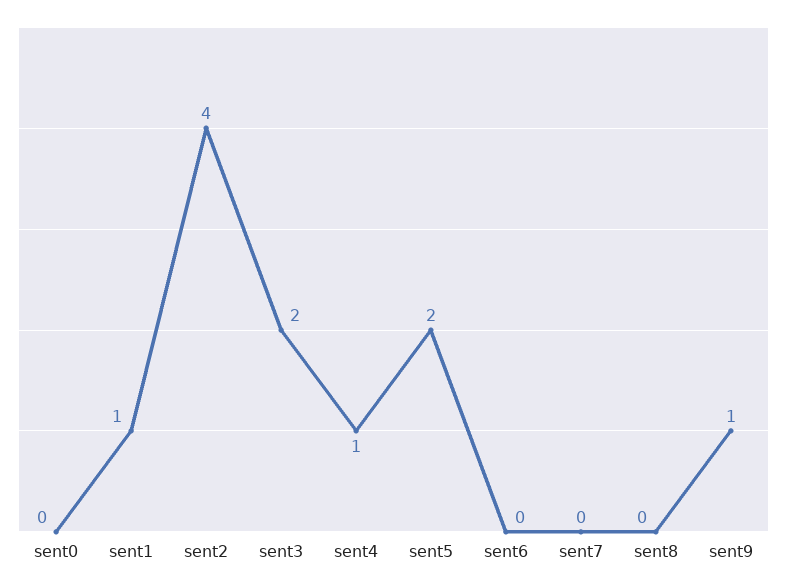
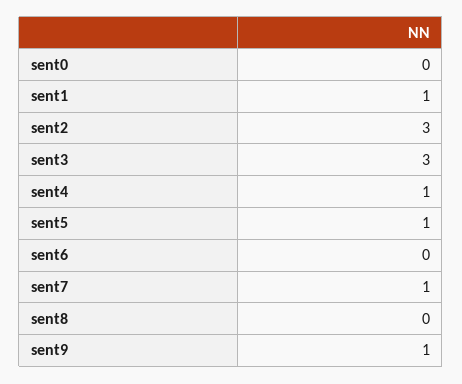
sent2: 4 -> 3
sent3: 2 -> 3
sent5: 2 -> 1
sent7: 0 -> 1

